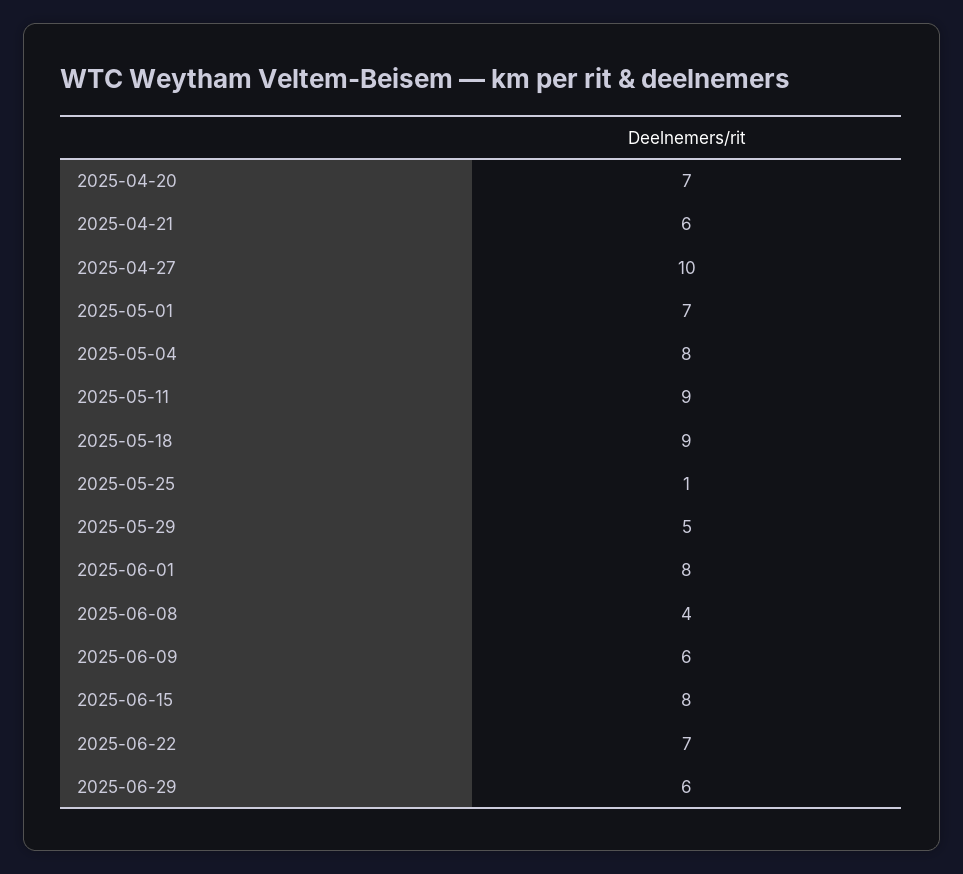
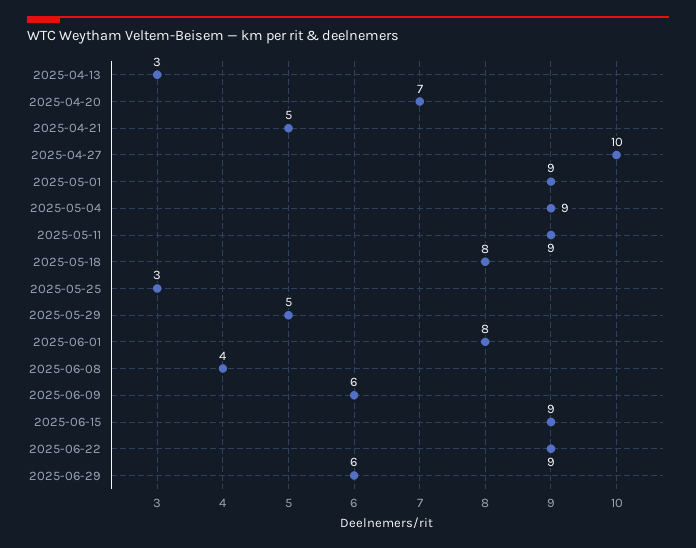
2025-04-21: 6 -> 5
2025-05-01: 7 -> 9
2025-05-04: 8 -> 9
2025-05-18: 9 -> 8
2025-05-25: 1 -> 3
2025-06-15: 8 -> 9
2025-06-22: 7 -> 9
2025-04-13: none -> 3

